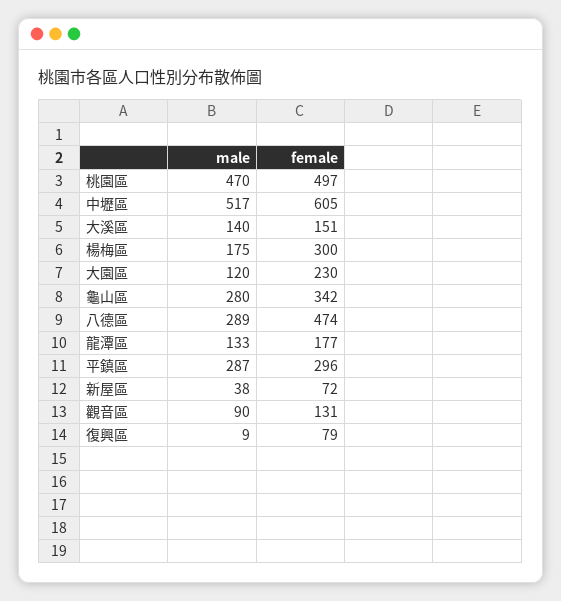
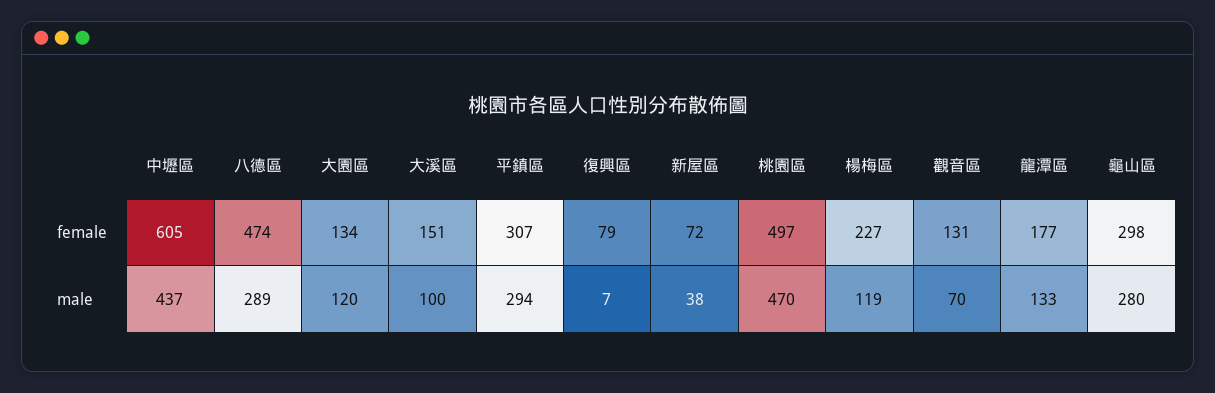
male, 中壢區: 517 -> 437
male, 大溪區: 140 -> 100
male, 楊梅區: 175 -> 119
female, 楊梅區: 300 -> 227
female, 大園區: 230 -> 134
female, 龜山區: 342 -> 298
male, 平鎮區: 287 -> 294
female, 平鎮區: 296 -> 307
male, 觀音區: 90 -> 70
male, 復興區: 9 -> 7

